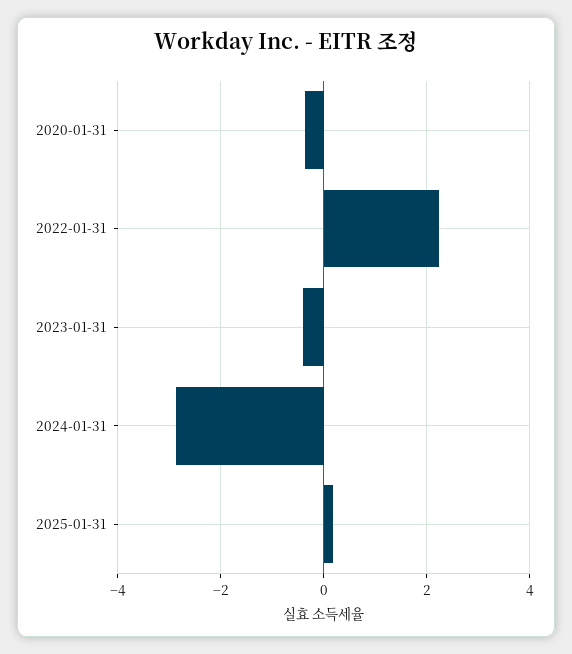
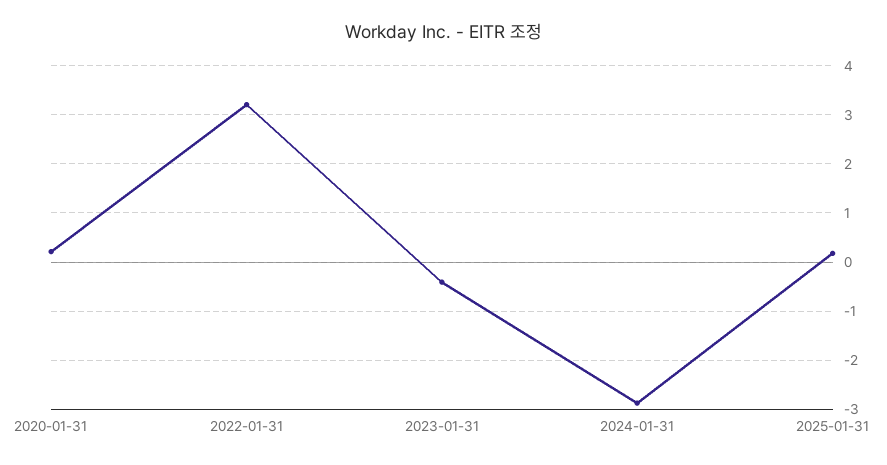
2020-01-31: -0.4 -> 0.2
2022-01-31: 2.2 -> 3.2

